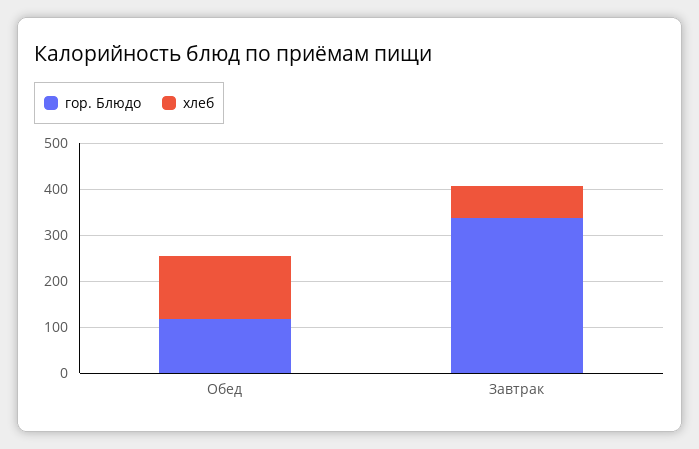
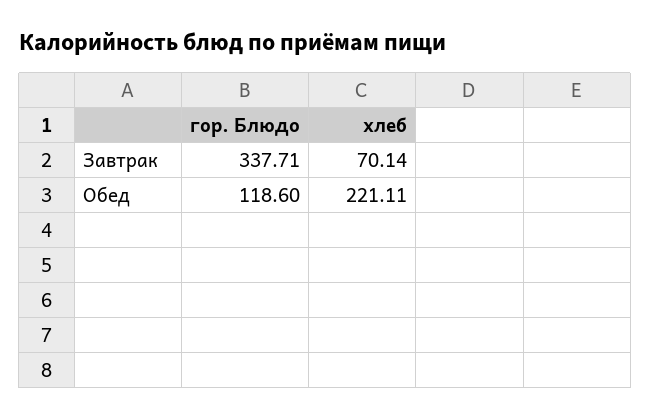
хлеб, Обед: 140 -> 221.11

